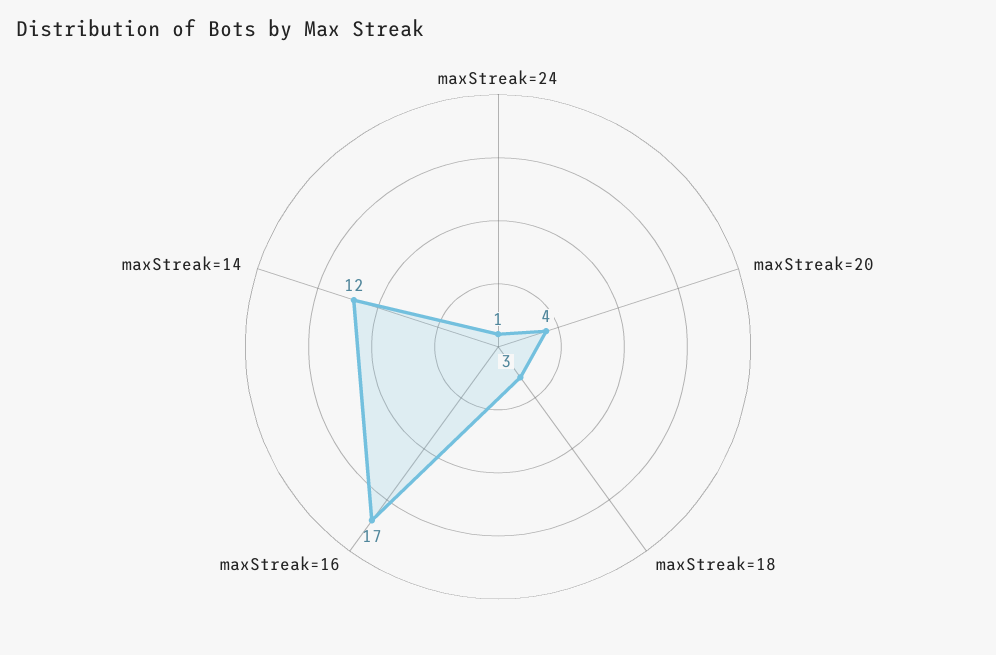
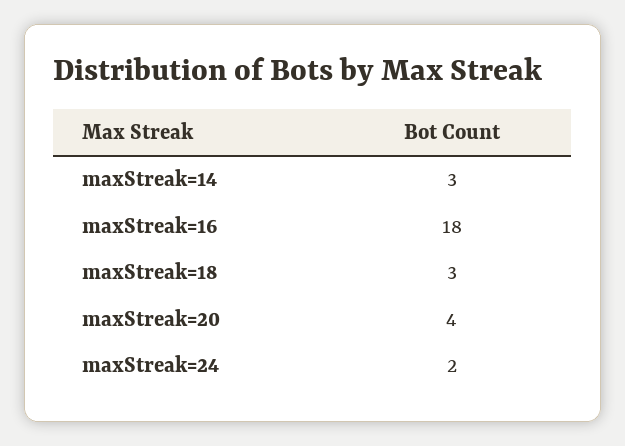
maxStreak=24: 1 -> 2
maxStreak=16: 17 -> 18
maxStreak=14: 12 -> 3

